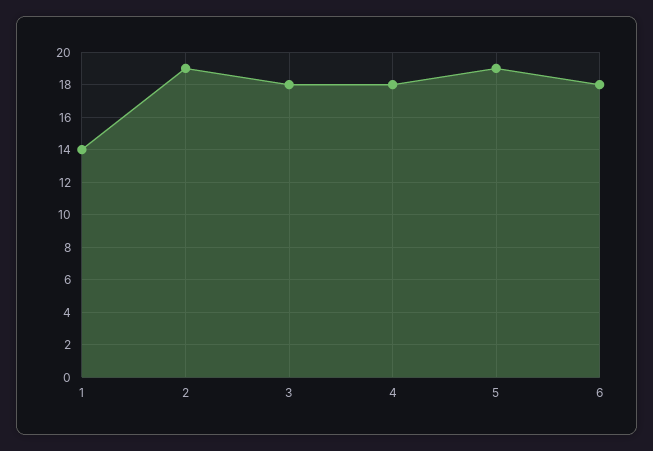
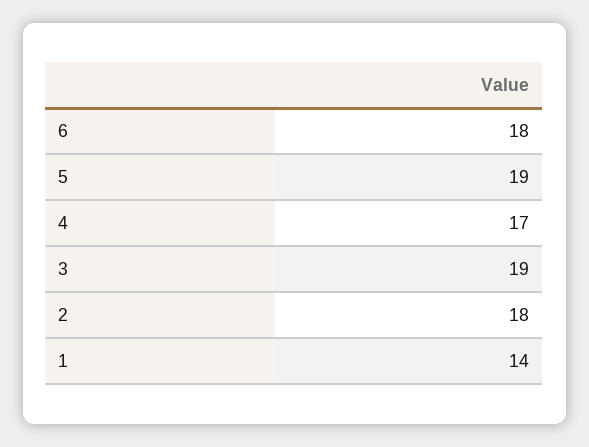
2: 19 -> 18
3: 18 -> 19
4: 18 -> 17

